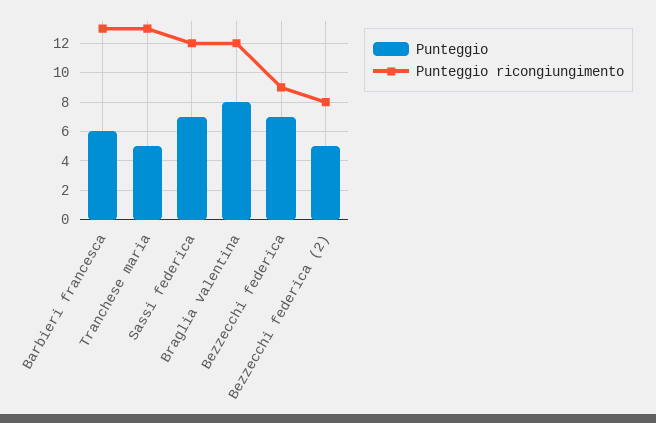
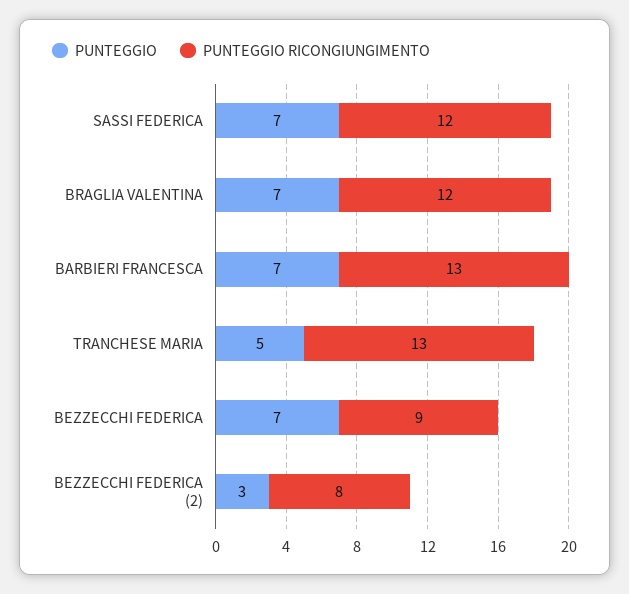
Punteggio, Barbieri francesca: 6 -> 7
Punteggio, Braglia valentina: 8 -> 7
Punteggio, Bezzecchi federica (2): 5 -> 3

